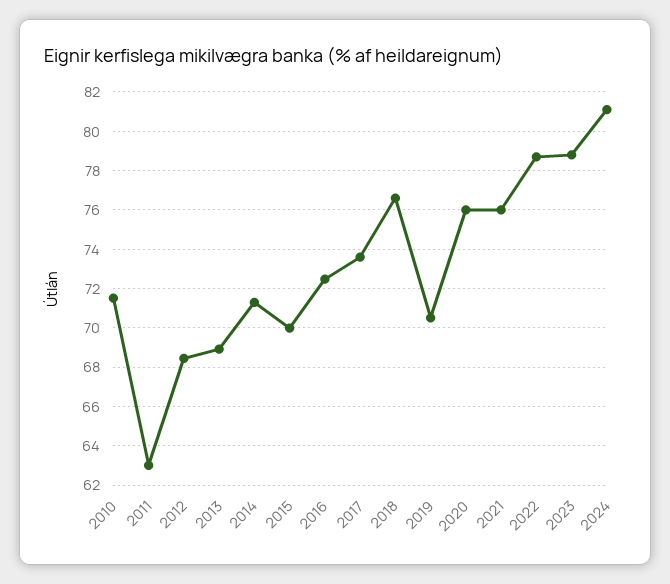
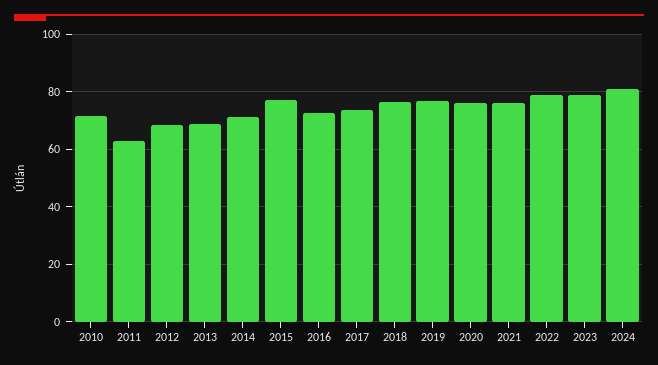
2015: 70 -> 77.5
2019: 70.5 -> 77.5

